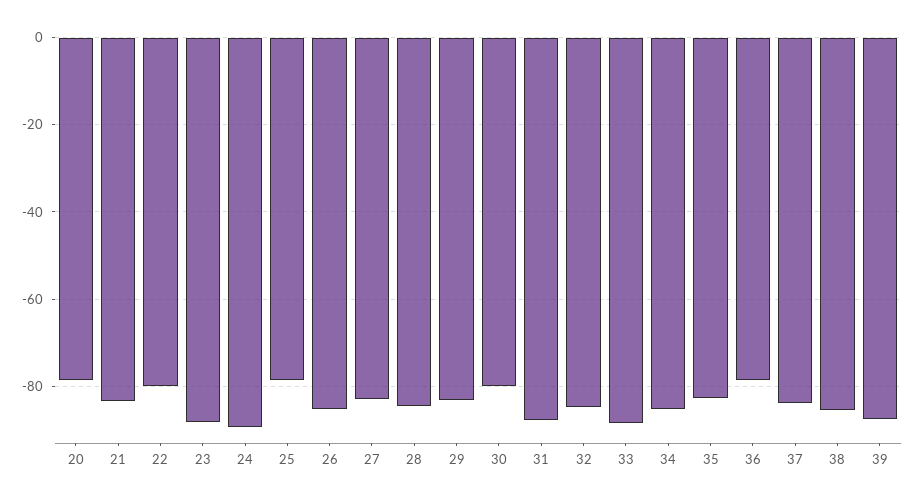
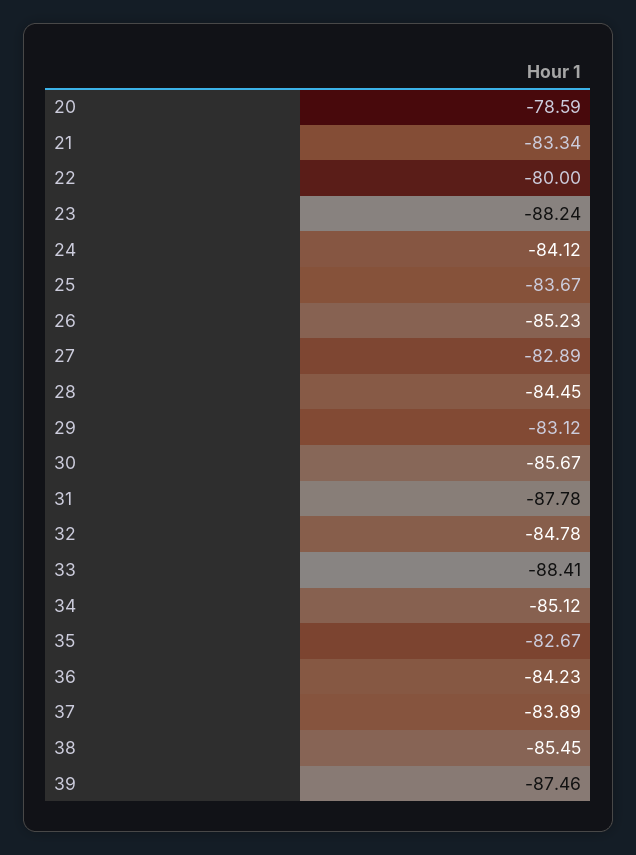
24: -90 -> -84.12
25: -78 -> -83.67
30: -80 -> -85.67
36: -78 -> -84.23

